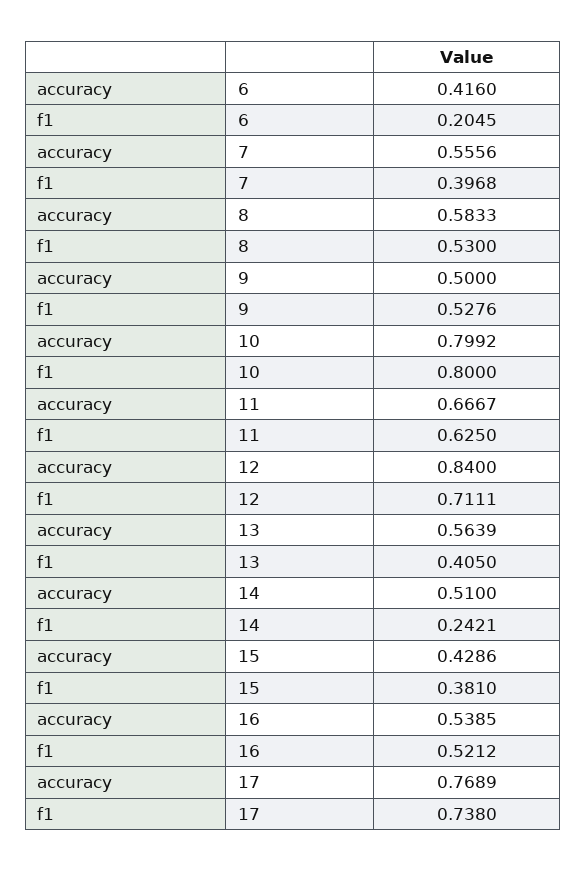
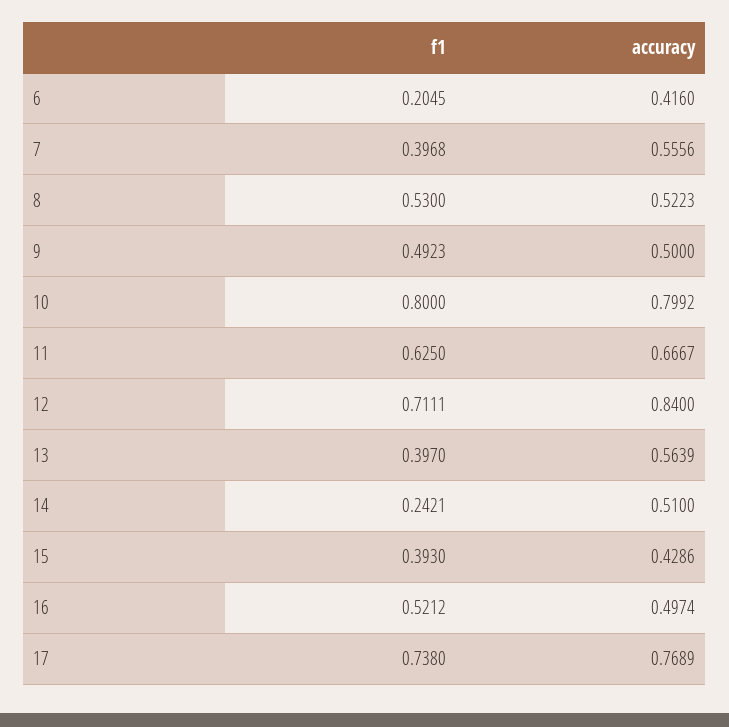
accuracy, 8: 0.5833 -> 0.5223
f1, 9: 0.5276 -> 0.4923
f1, 13: 0.405 -> 0.397
f1, 15: 0.381 -> 0.393
accuracy, 16: 0.5385 -> 0.4974

